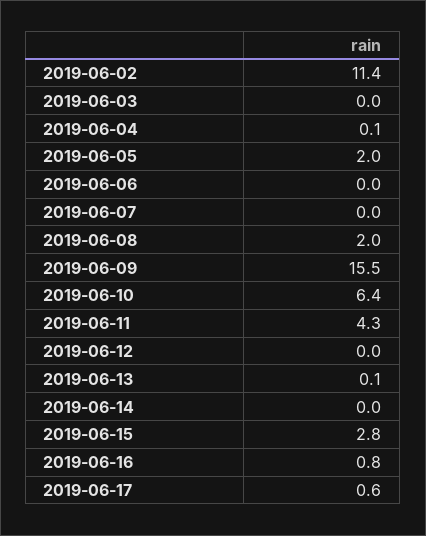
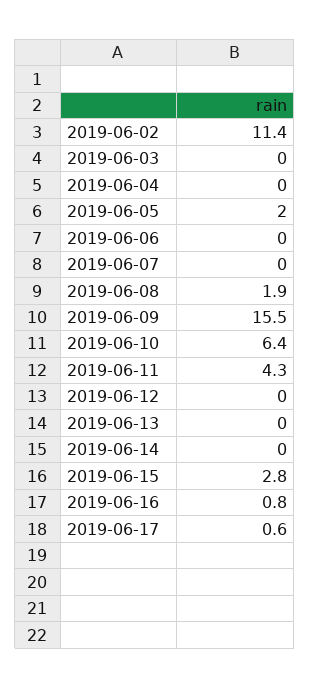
2019-06-04: 0.1 -> 0
2019-06-08: 2 -> 1.9
2019-06-13: 0.1 -> 0

